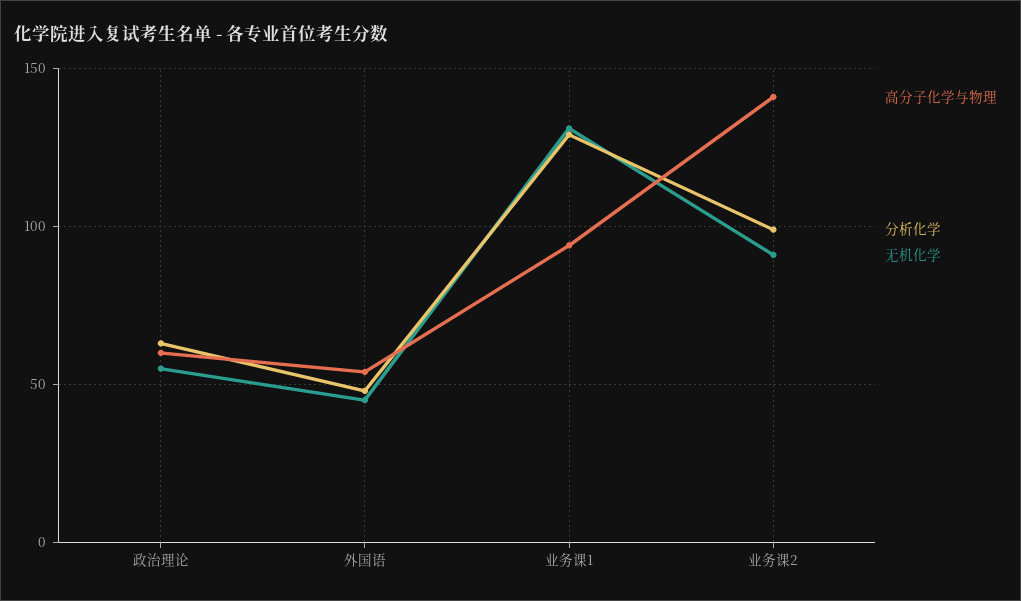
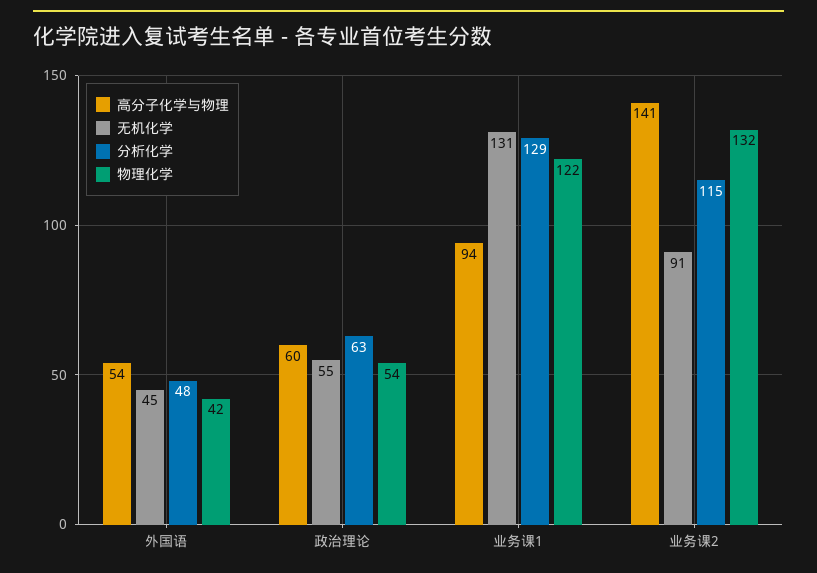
分析化学, 业务课2: 100 -> 115
物理化学, 外国语: none -> 42
物理化学, 政治理论: none -> 54
物理化学, 业务课1: none -> 122
物理化学, 业务课2: none -> 132

